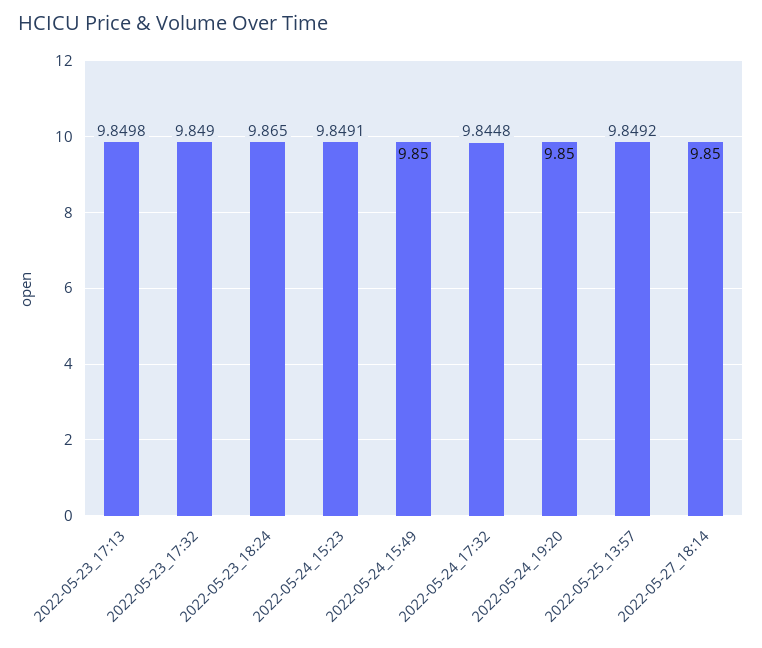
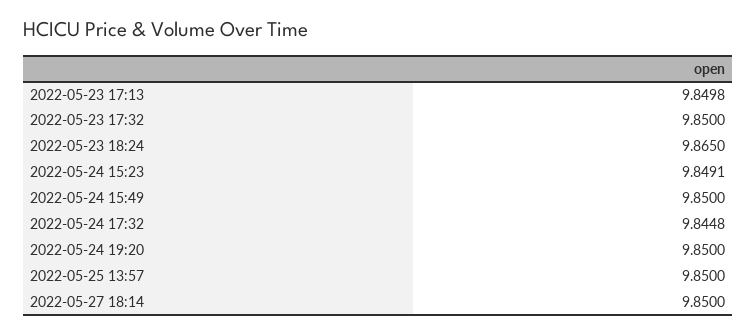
2022-05-23_17:32: 9.849 -> 9.85
2022-05-25_13:57: 9.8492 -> 9.85

